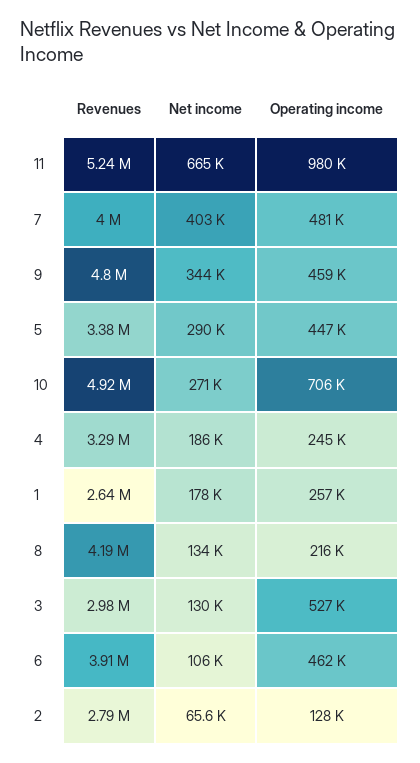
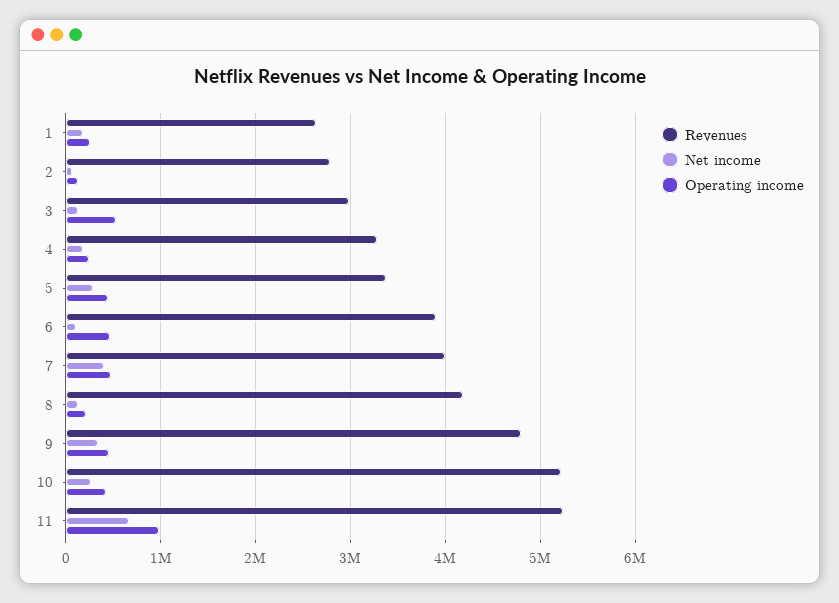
Revenues, 10: 4920000 -> 5200000
Operating income, 10: 706000 -> 400000

